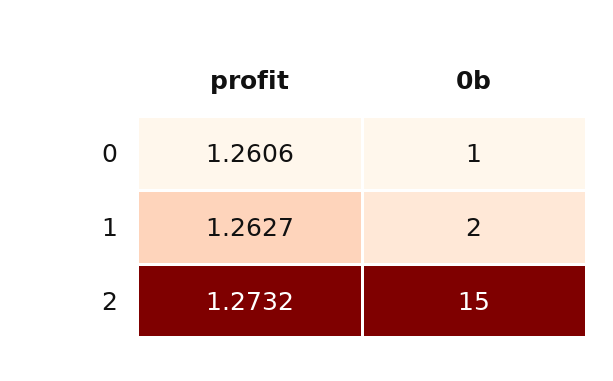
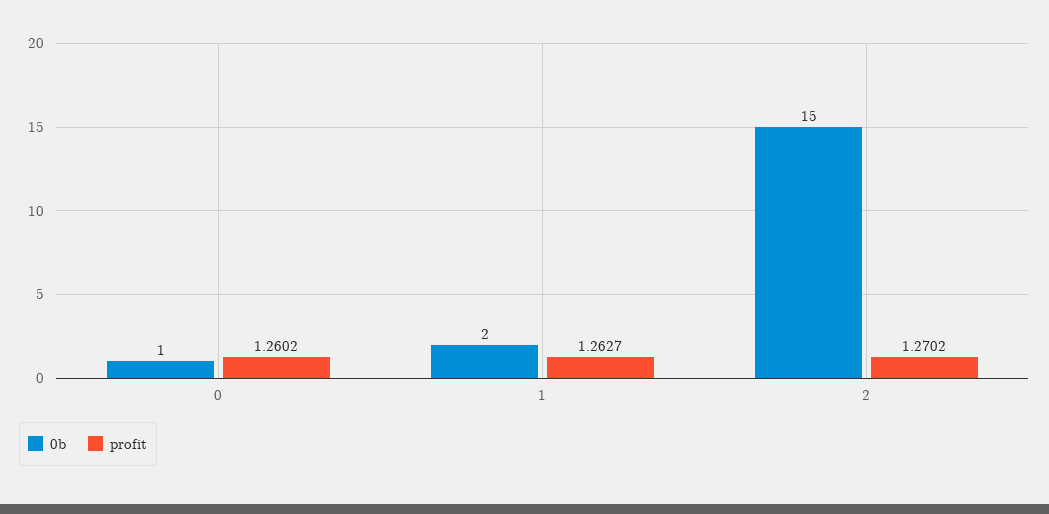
profit, 0: 1.2606 -> 1.2602
profit, 2: 1.2732 -> 1.2702

